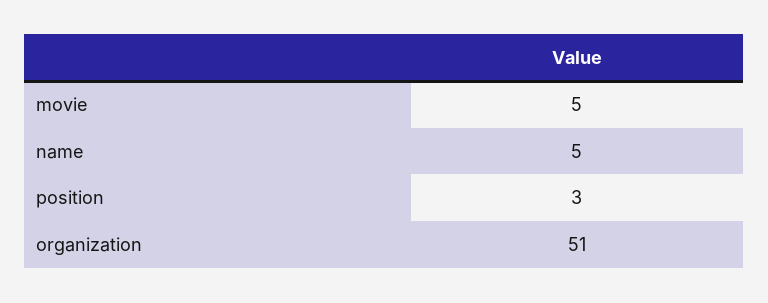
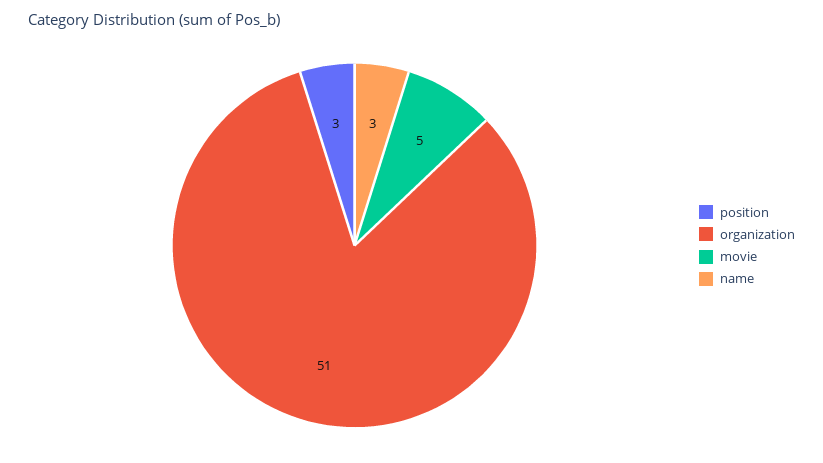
name: 5 -> 3

